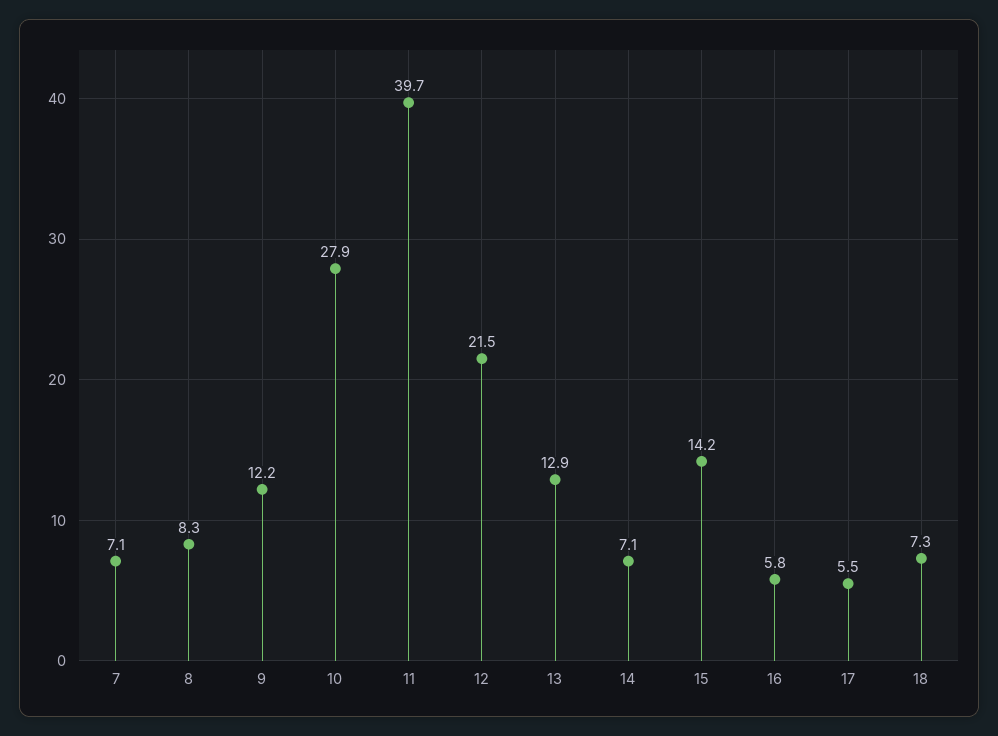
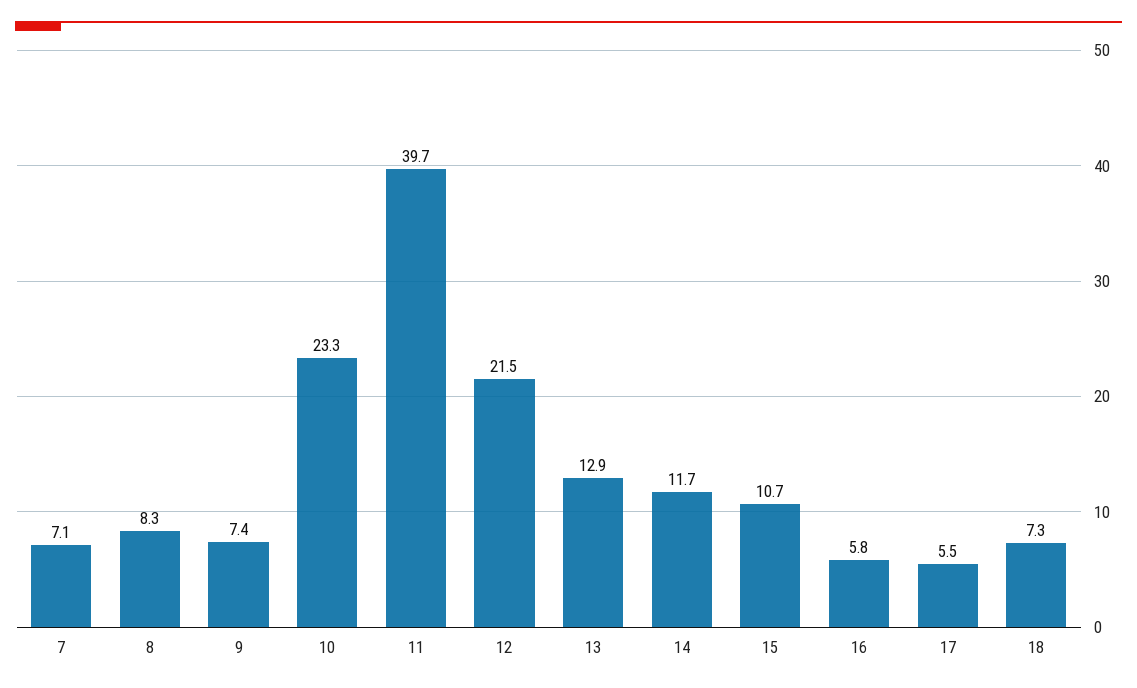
9: 12.2 -> 7.4
10: 27.9 -> 23.3
14: 7.1 -> 11.7
15: 14.2 -> 10.7

